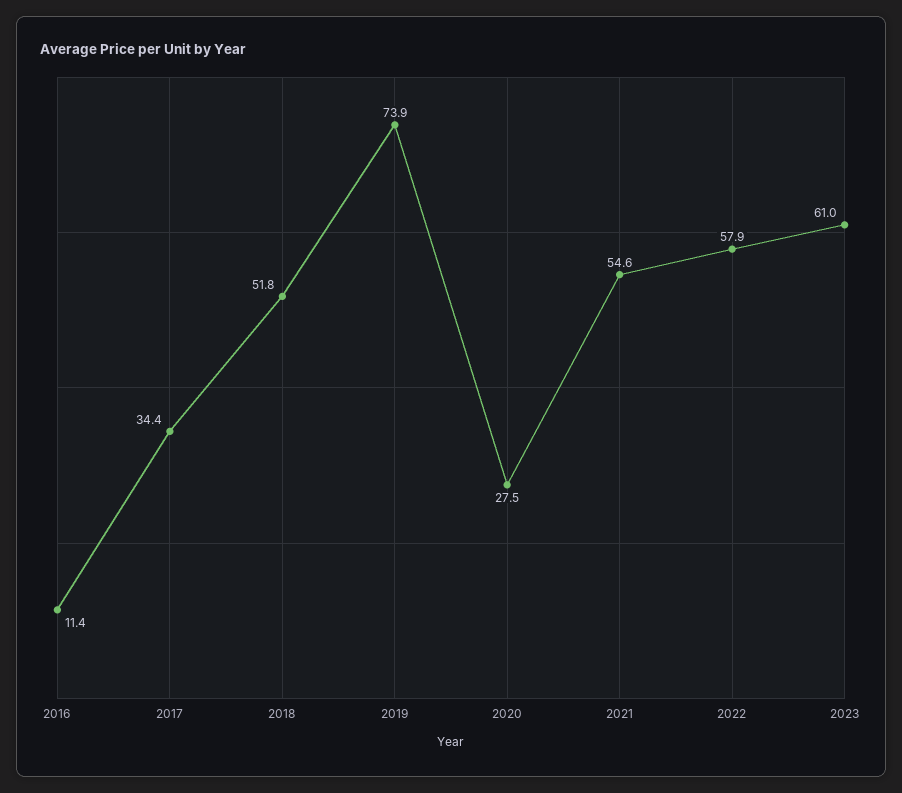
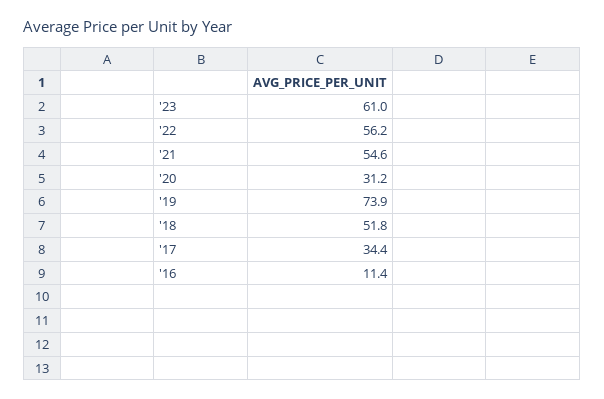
2020: 27.5 -> 31.2
2022: 57.9 -> 56.2

